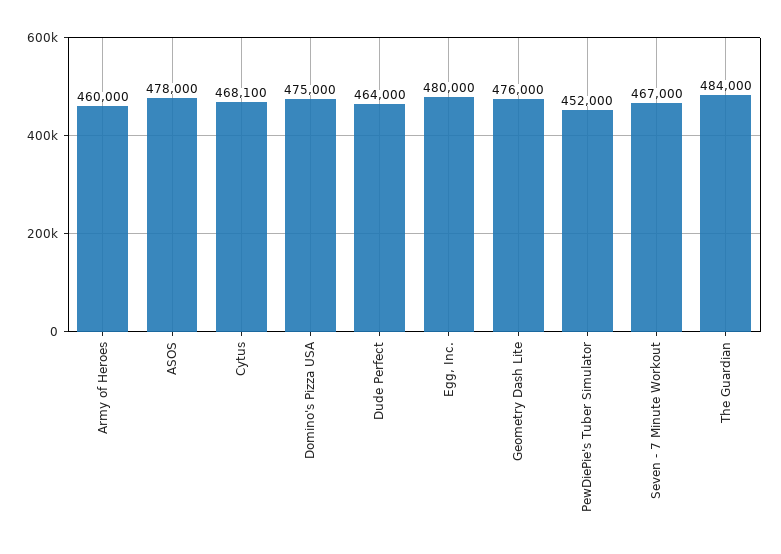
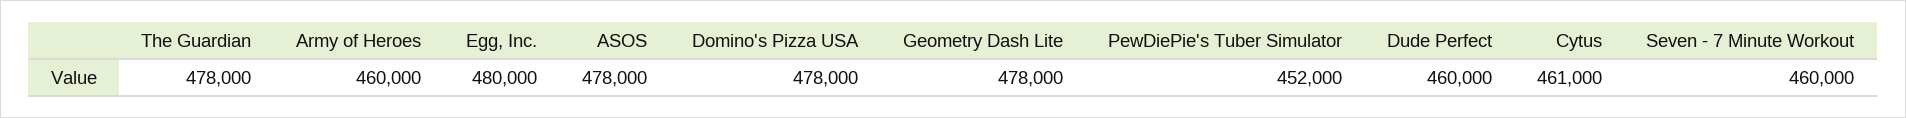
Cytus: 468100 -> 461000
Domino's Pizza USA: 475000 -> 478000
Dude Perfect: 464000 -> 460000
Geometry Dash Lite: 476000 -> 478000
Seven - 7 Minute Workout: 467000 -> 460000
The Guardian: 484000 -> 478000

